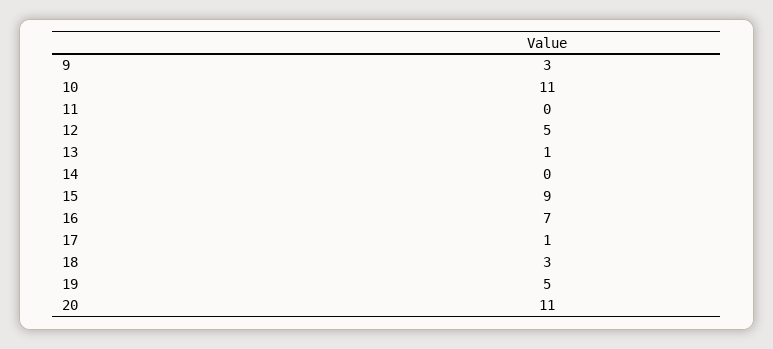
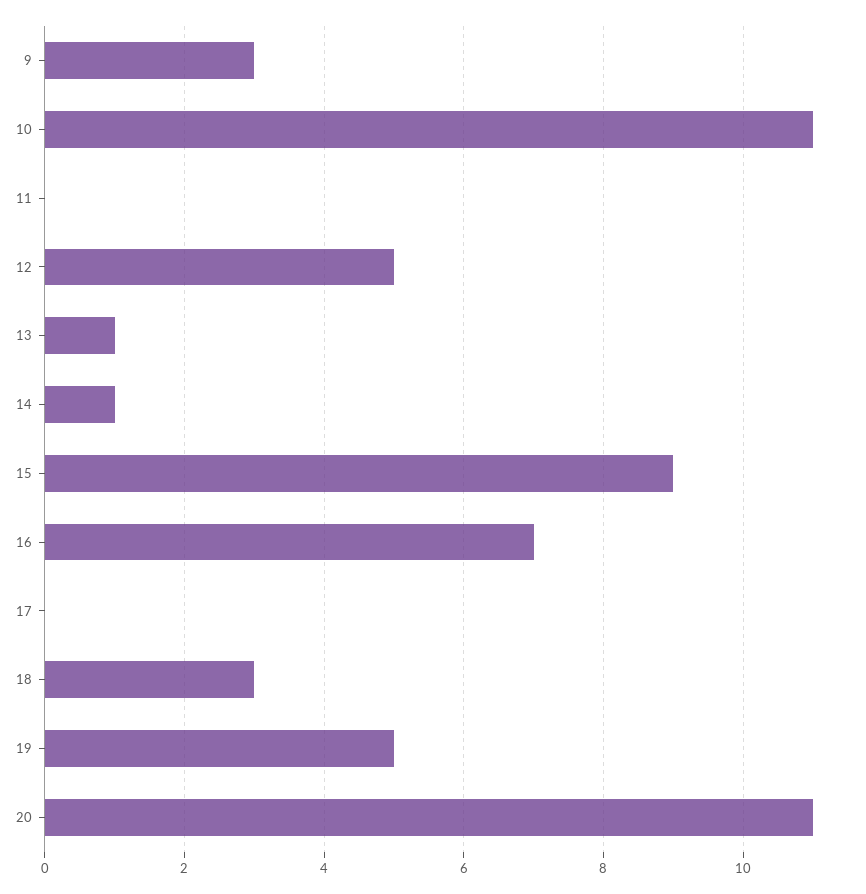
14: 0 -> 1
17: 1 -> 0

